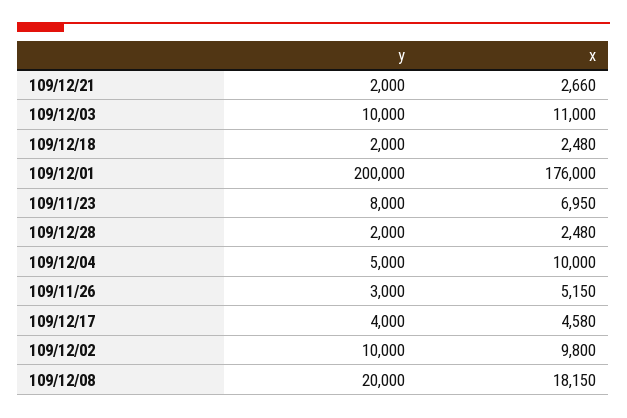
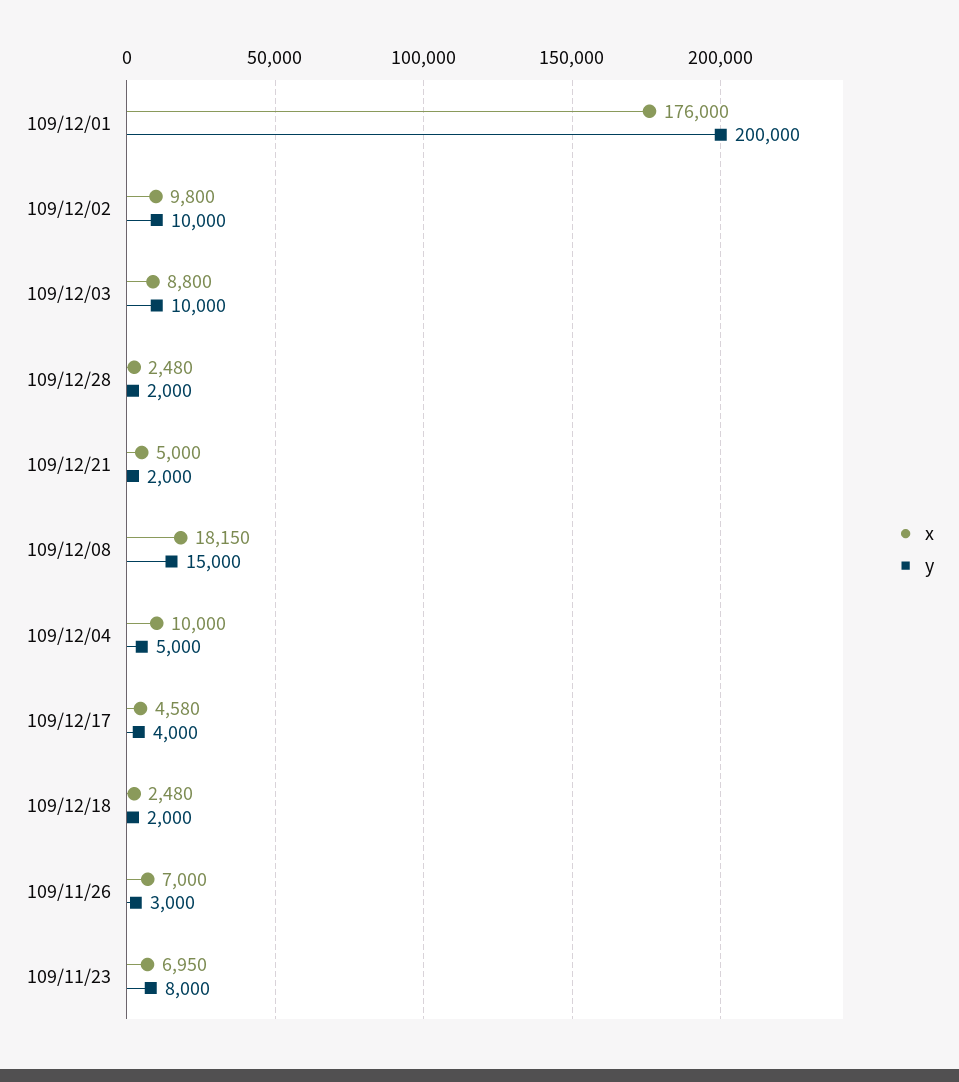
x, 109/12/21: 2660 -> 5000
x, 109/12/03: 11000 -> 8800
x, 109/11/26: 5150 -> 7000
y, 109/12/08: 20000 -> 15000

